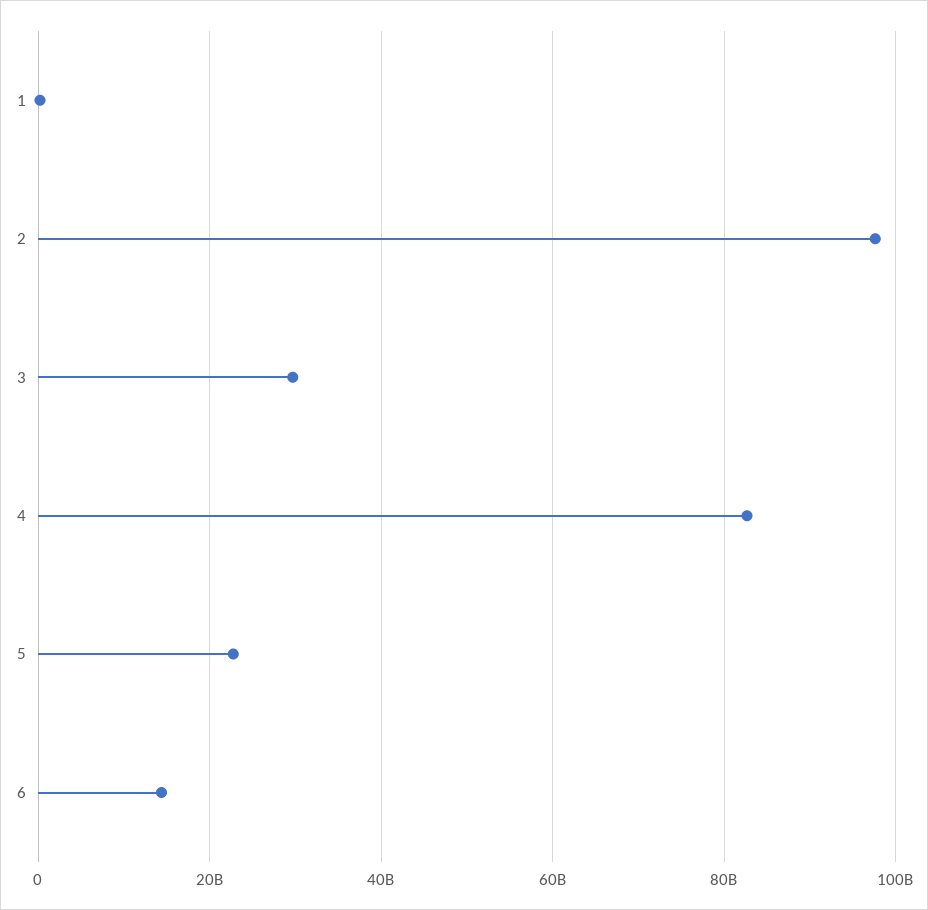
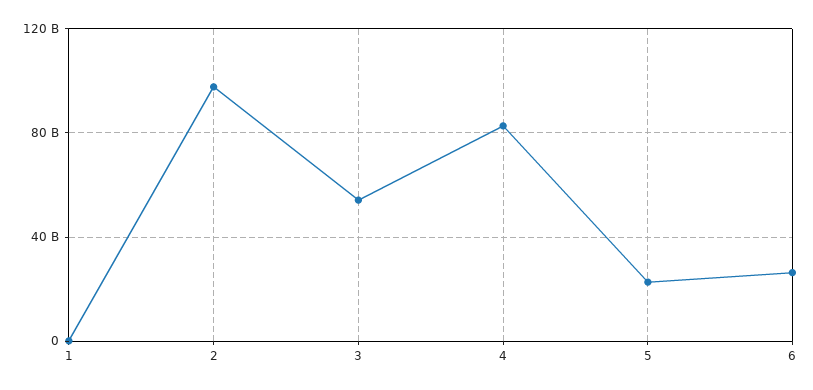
3: 30000000000 -> 55000000000
6: 14000000000 -> 25000000000

